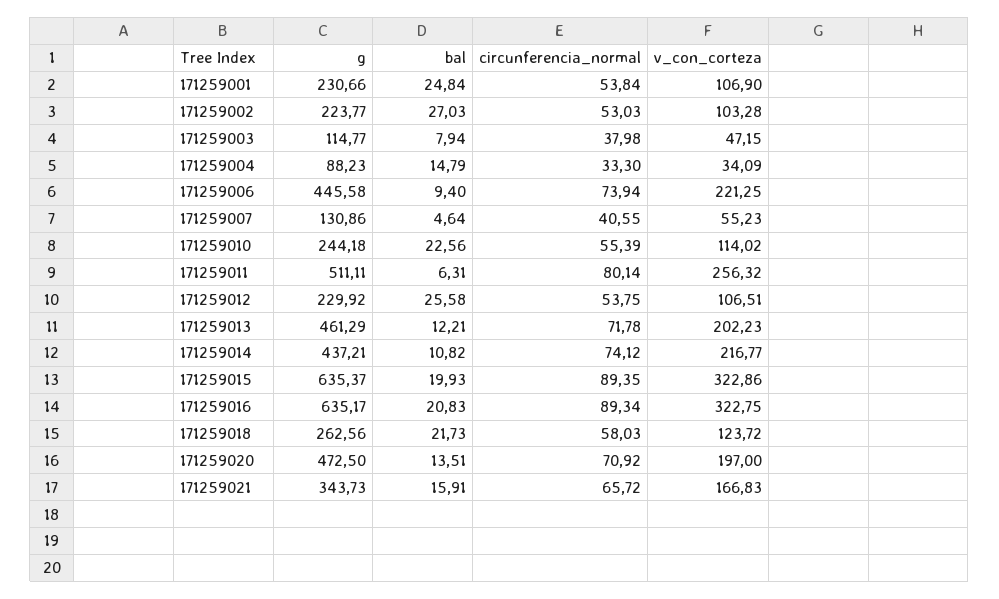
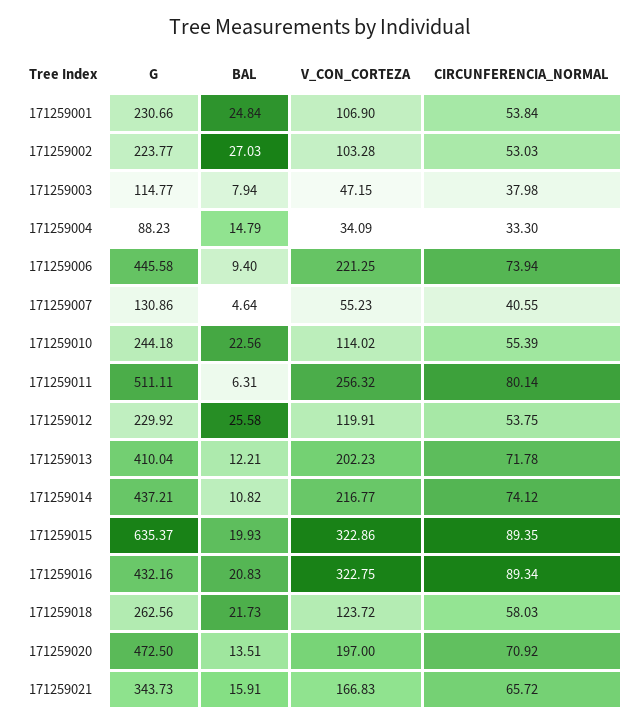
v_con_corteza, 171259012: 106.51 -> 119.91
g, 171259013: 461.29 -> 410.04
g, 171259016: 635.17 -> 432.16

